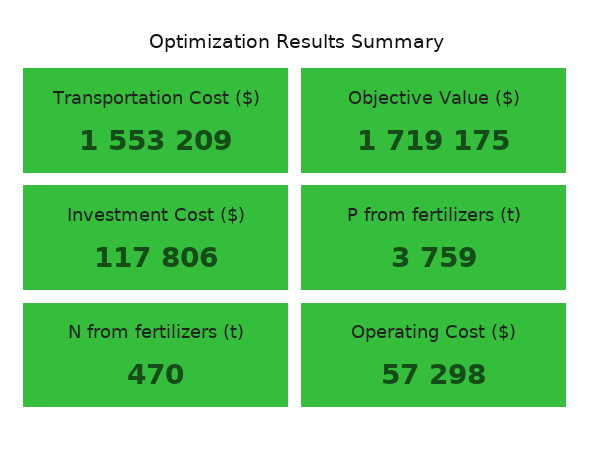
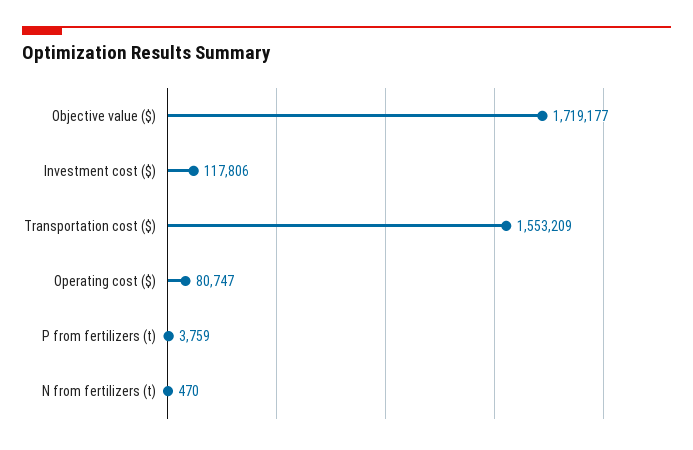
Objective Value ($): 1719175 -> 1719177
Operating Cost ($): 57298 -> 80747

